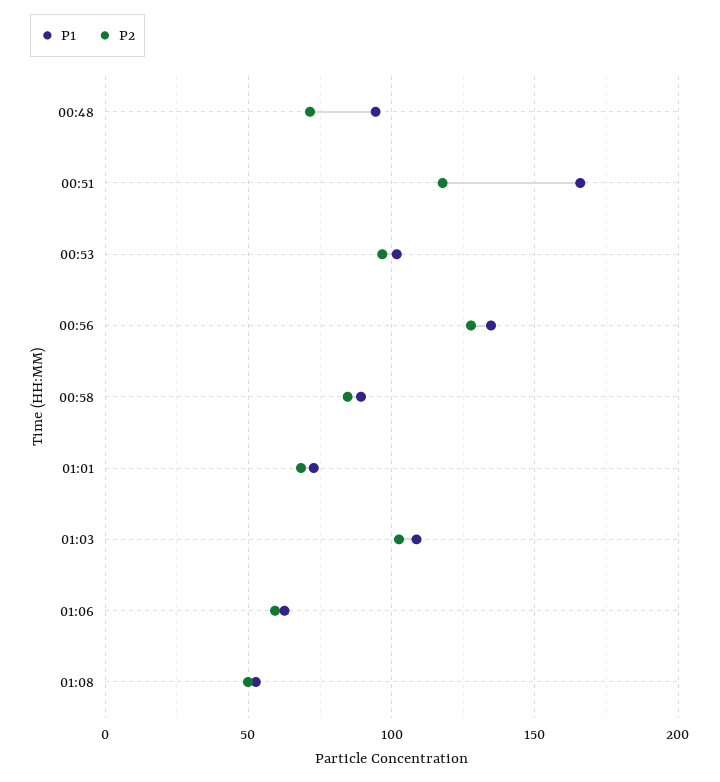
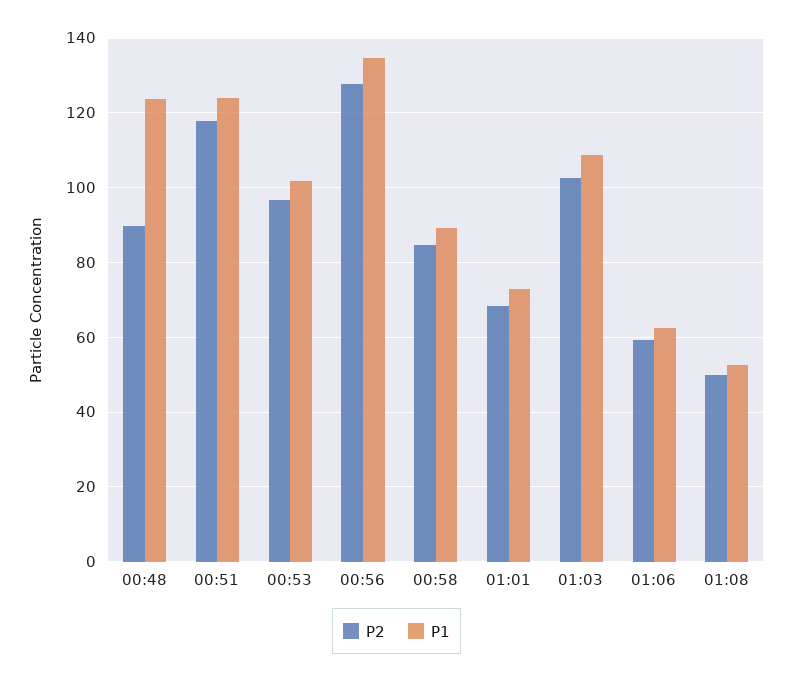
P1, 00:48: 95 -> 124
P2, 00:48: 70 -> 90
P1, 00:51: 165 -> 124

